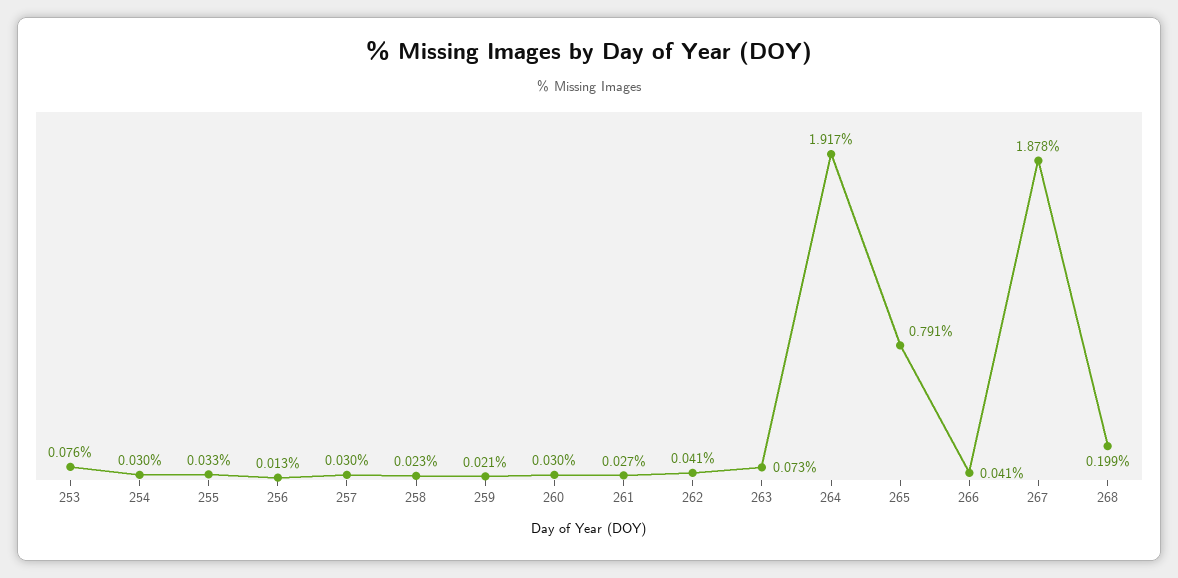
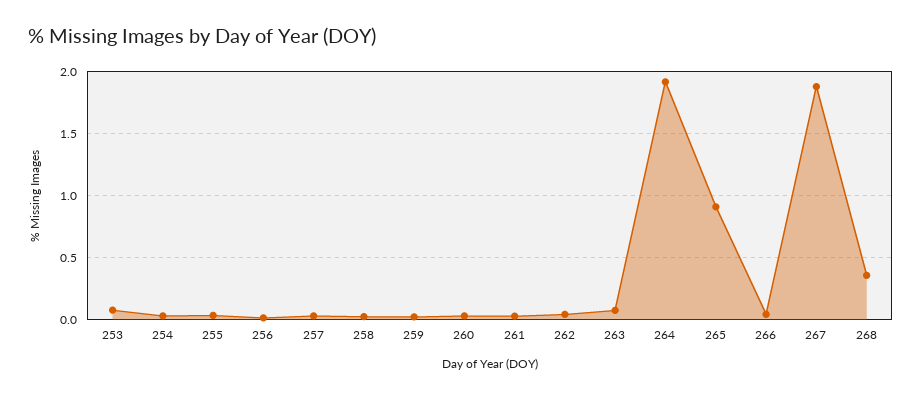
265: 0.791 -> 0.9
268: 0.199 -> 0.35

